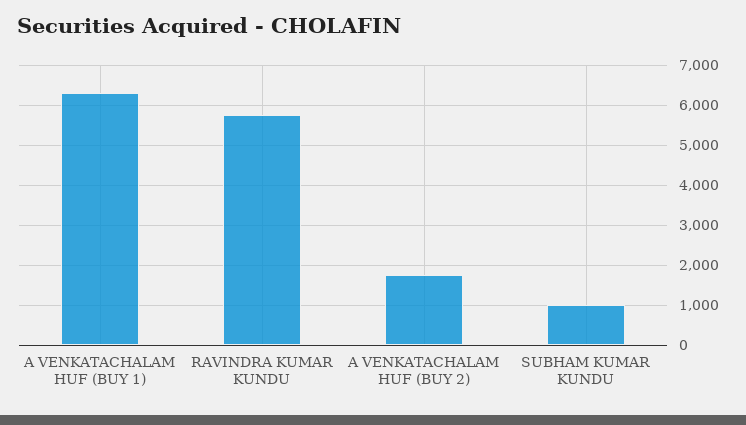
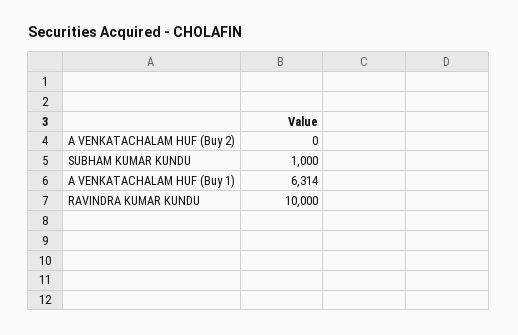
RAVINDRA KUMAR KUNDU: 5800 -> 10000
A VENKATACHALAM HUF (BUY 2): 1800 -> 0

